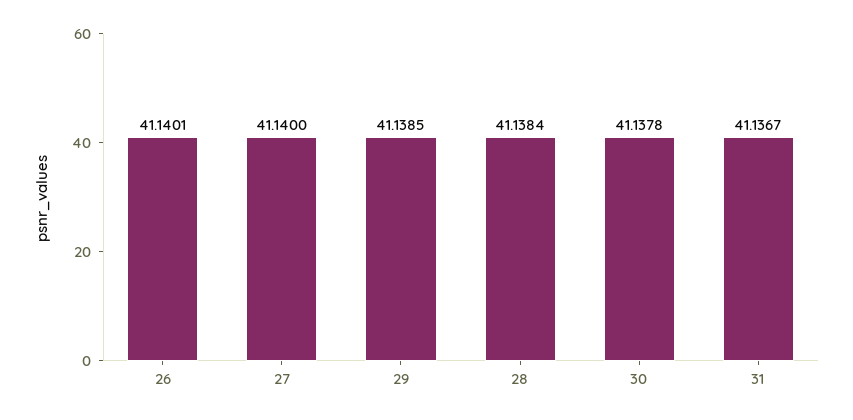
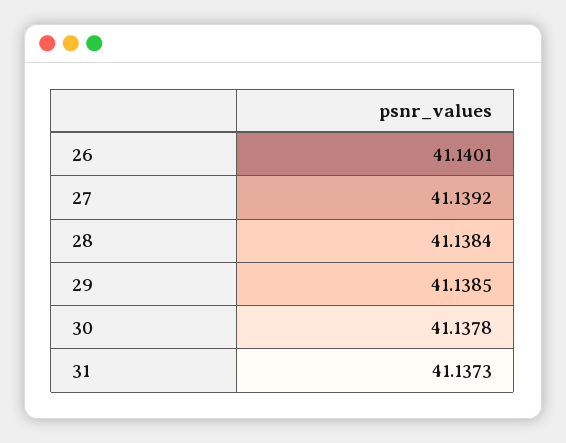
27: 41.14 -> 41.1392
31: 41.1367 -> 41.1373

